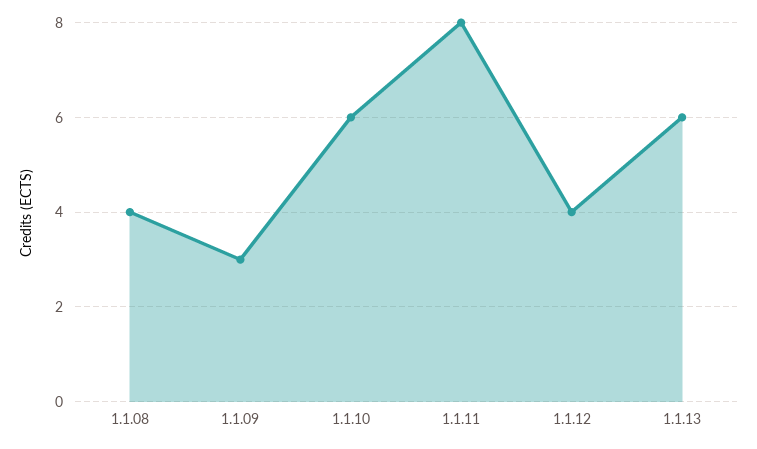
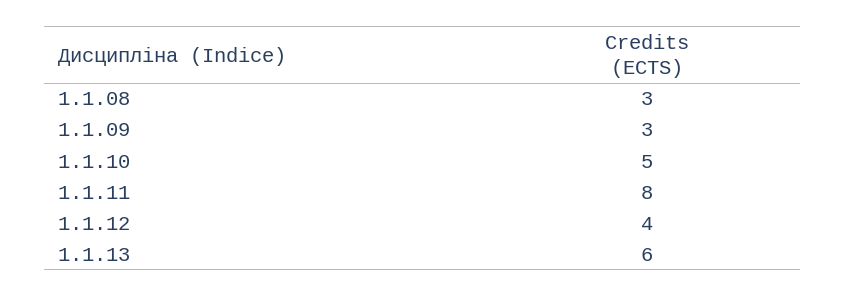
1.1.08: 4 -> 3
1.1.10: 6 -> 5

